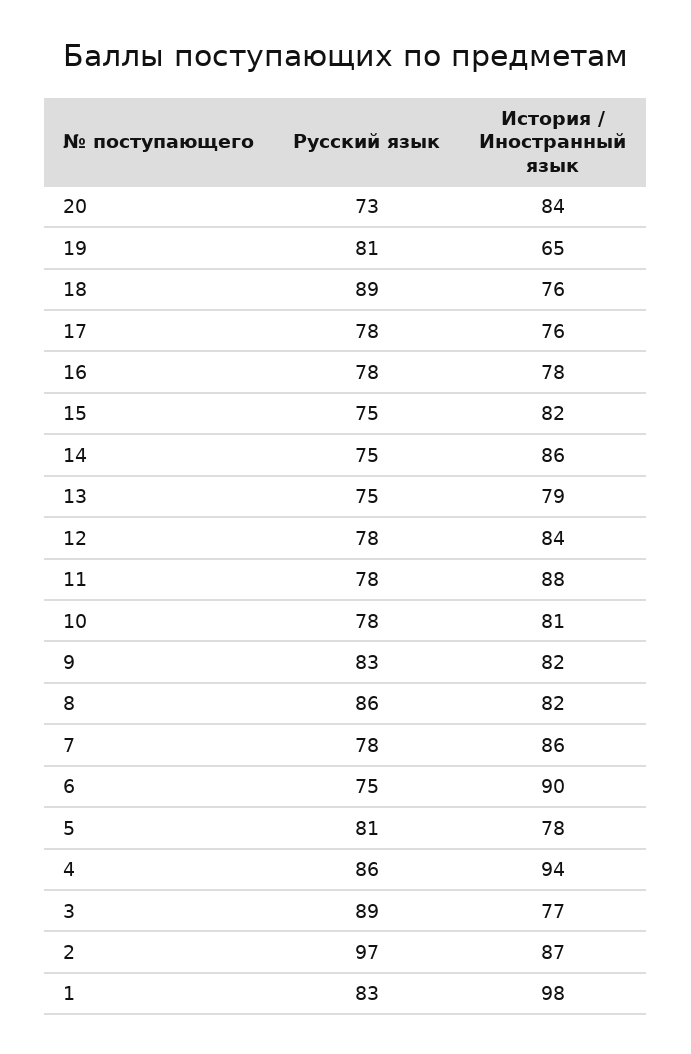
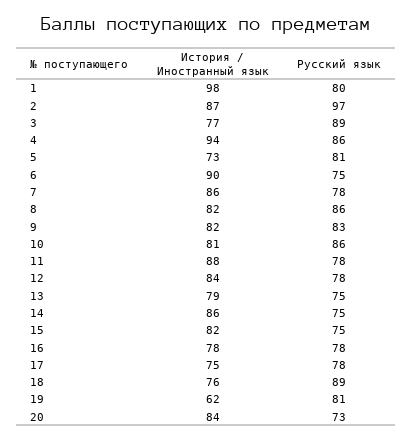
История / Иностранный язык, 19: 65 -> 62
История / Иностранный язык, 17: 76 -> 75
Русский язык, 10: 78 -> 86
История / Иностранный язык, 5: 78 -> 73
Русский язык, 1: 83 -> 80

